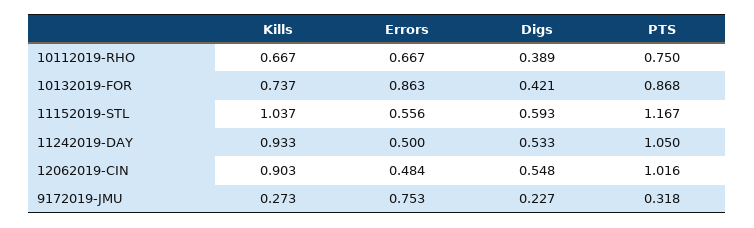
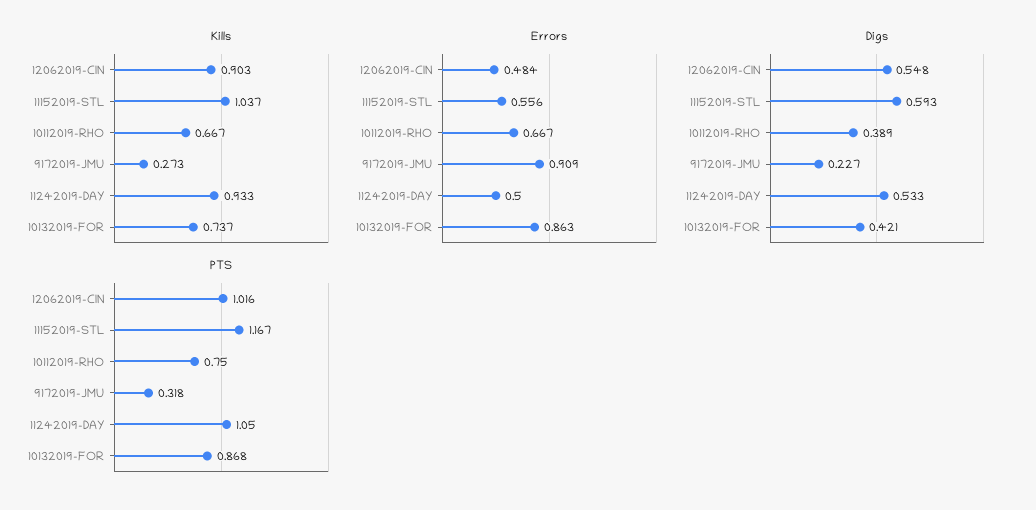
Errors, 9172019-JMU: 0.753 -> 0.909

